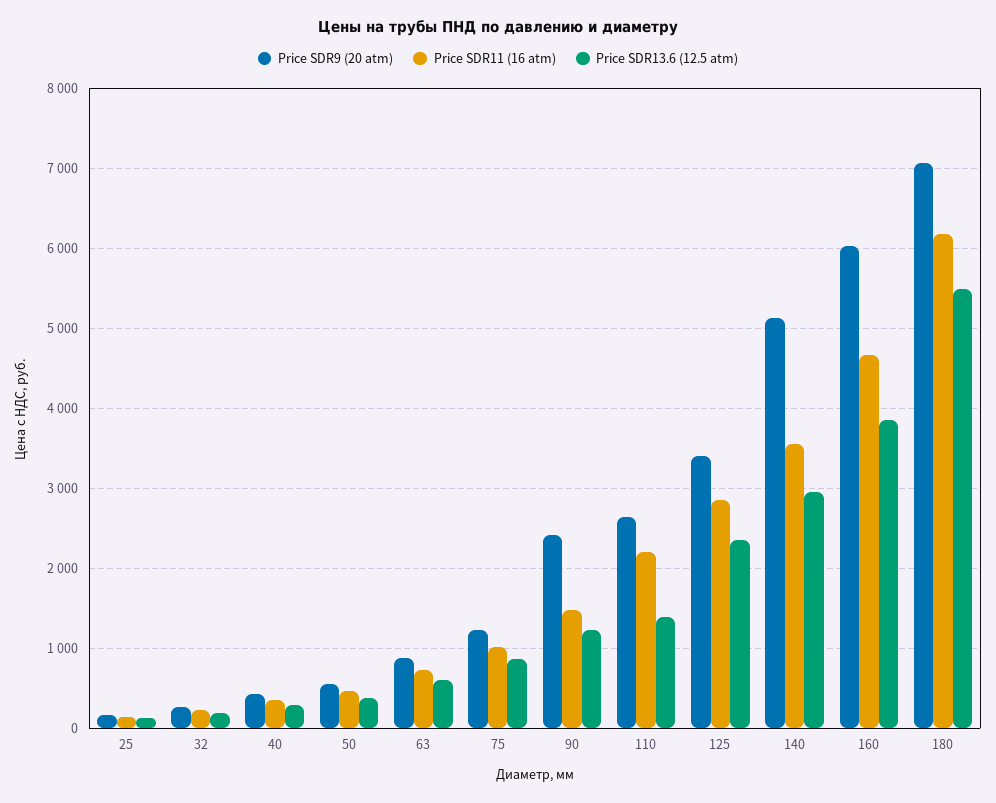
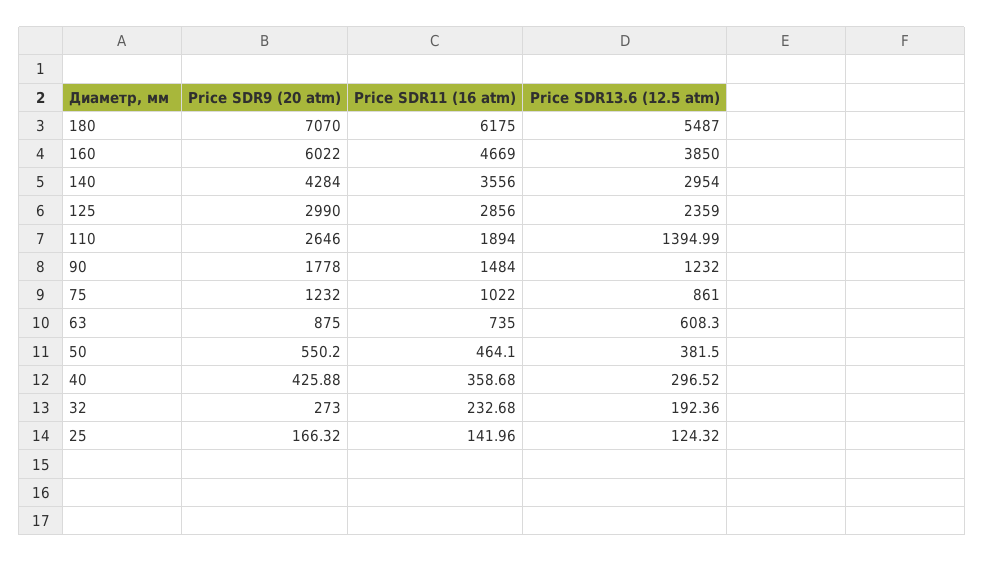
Price SDR9 (20 atm), 90: 2400 -> 1778
Price SDR11 (16 atm), 110: 2200 -> 1894
Price SDR9 (20 atm), 125: 3400 -> 2990
Price SDR9 (20 atm), 140: 5100 -> 4284

